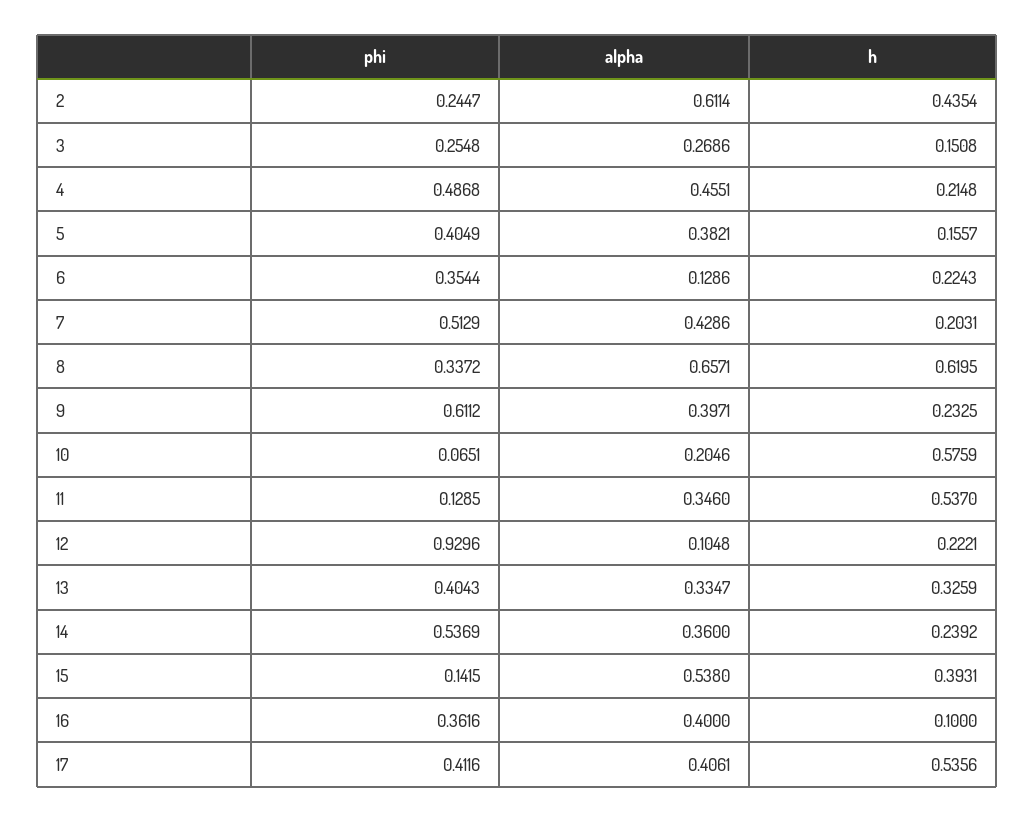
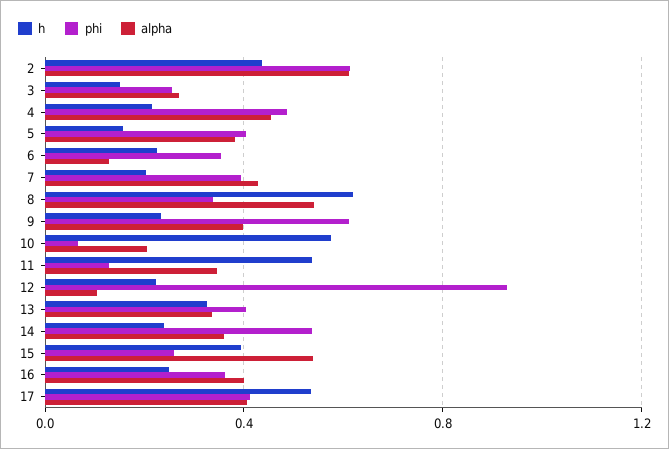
phi, 2: 0.2447 -> 0.6
phi, 7: 0.5129 -> 0.4
alpha, 8: 0.6571 -> 0.55
phi, 15: 0.1415 -> 0.25
h, 16: 0.1 -> 0.25

